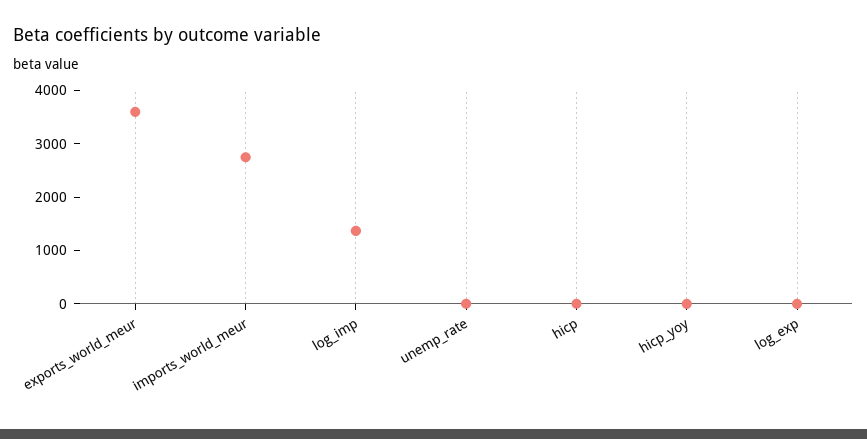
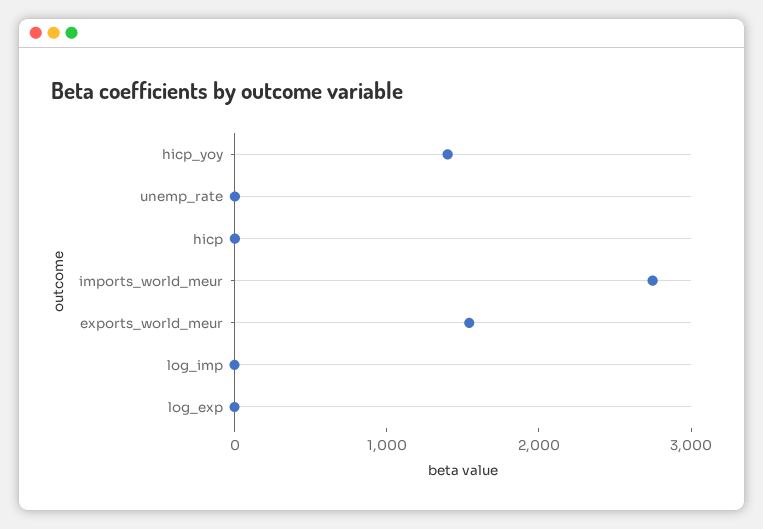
exports_world_meur: 3600 -> 1600
log_imp: 1400 -> 0
hicp_yoy: 0 -> 1400

